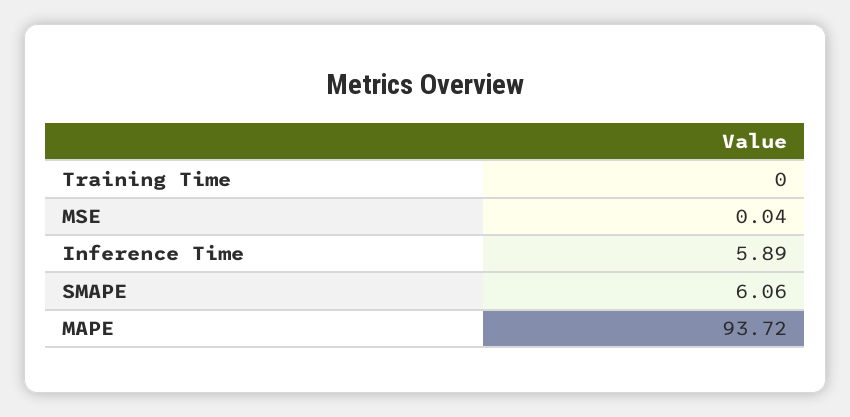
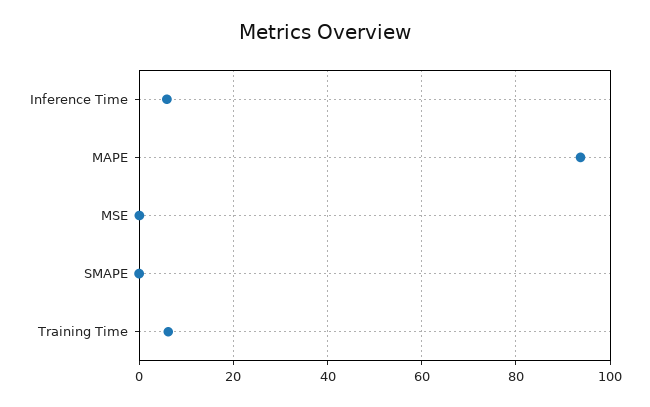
Training Time: 0 -> 6
SMAPE: 6.06 -> 0

